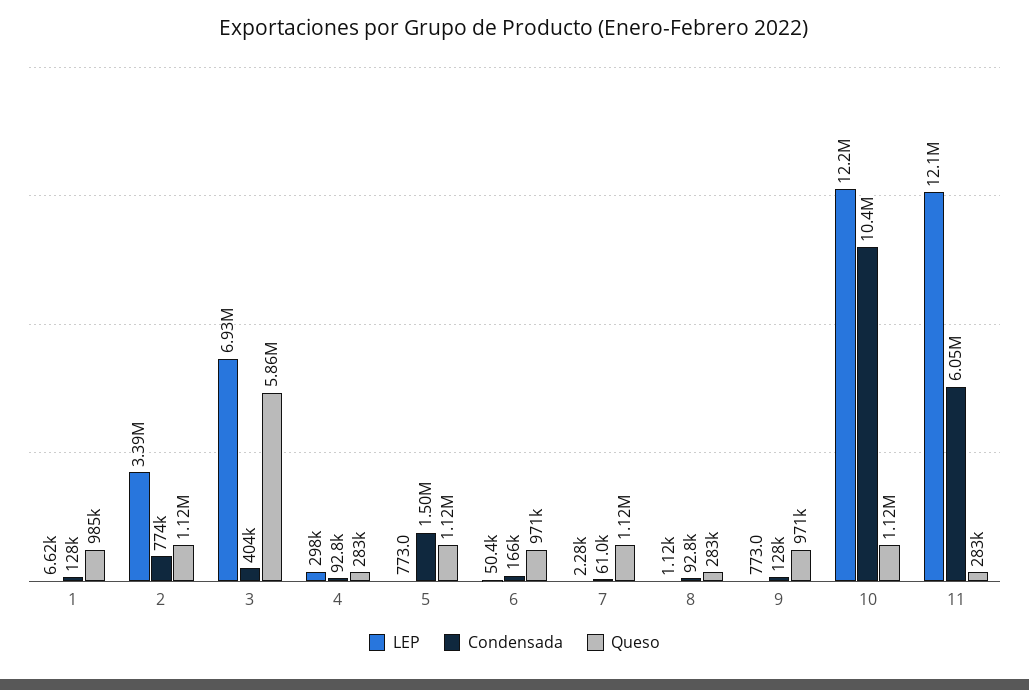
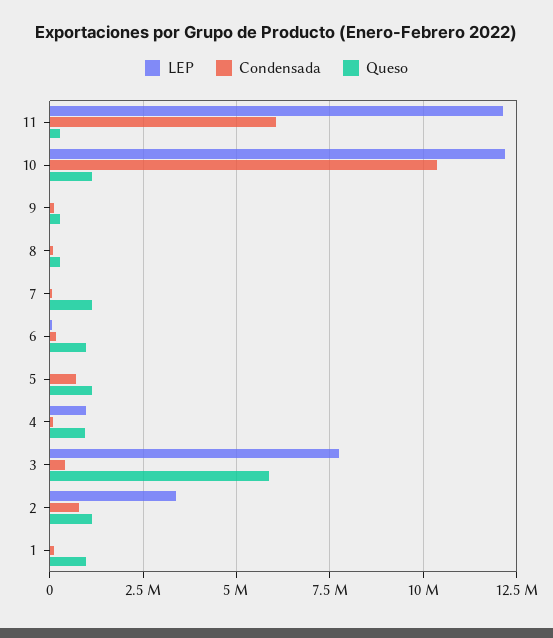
LEP, 3: 6930000 -> 7750000
LEP, 4: 298000 -> 1000000
Queso, 4: 283000 -> 1000000
Condensada, 5: 1500000 -> 750000
Queso, 9: 971000 -> 250000

